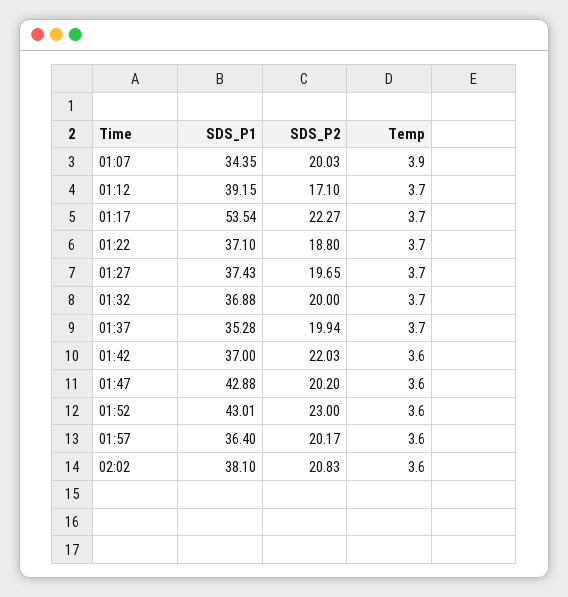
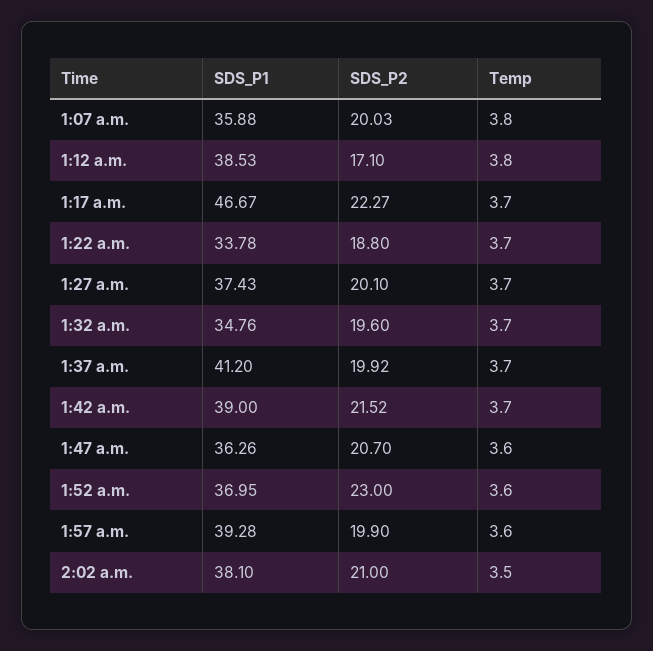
SDS_P1, 01:07: 34.35 -> 35.88
Temp, 01:07: 3.9 -> 3.8
SDS_P1, 01:12: 39.15 -> 38.53
Temp, 01:12: 3.7 -> 3.8
SDS_P1, 01:17: 53.54 -> 46.67
SDS_P1, 01:22: 37.1 -> 33.78
SDS_P2, 01:27: 19.65 -> 20.1
SDS_P1, 01:32: 36.88 -> 34.76
SDS_P2, 01:32: 20 -> 19.6
SDS_P1, 01:37: 35.28 -> 41.2
SDS_P2, 01:37: 19.94 -> 19.92
SDS_P1, 01:42: 37 -> 39
SDS_P2, 01:42: 22.03 -> 21.52
Temp, 01:42: 3.6 -> 3.7
SDS_P1, 01:47: 42.88 -> 36.26
SDS_P2, 01:47: 20.2 -> 20.7
SDS_P1, 01:52: 43.01 -> 36.95
SDS_P1, 01:57: 36.4 -> 39.28
SDS_P2, 01:57: 20.17 -> 19.9
SDS_P2, 02:02: 20.83 -> 21
Temp, 02:02: 3.6 -> 3.5

